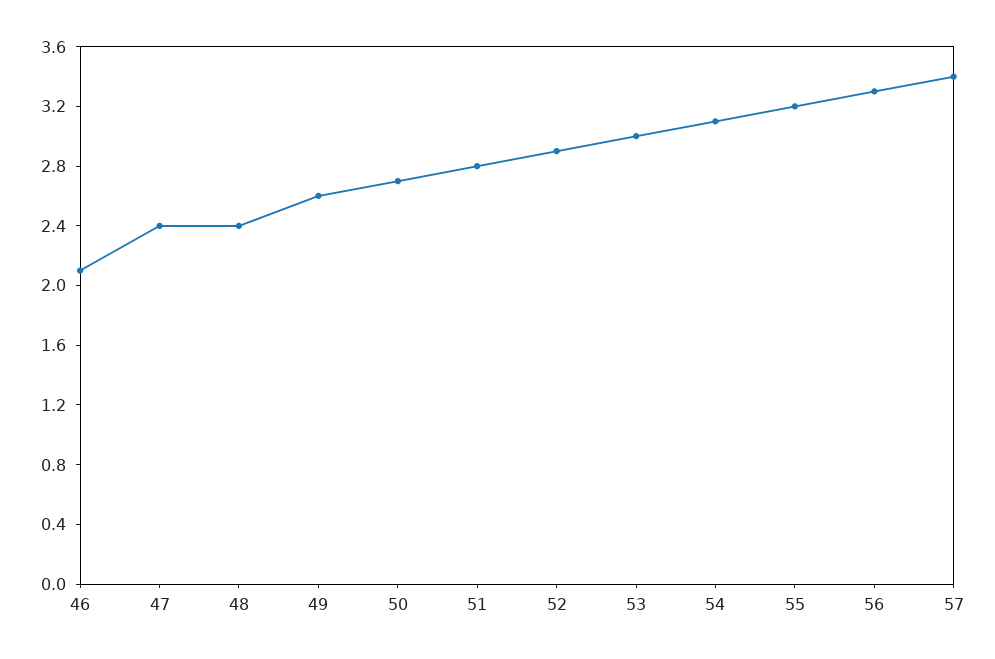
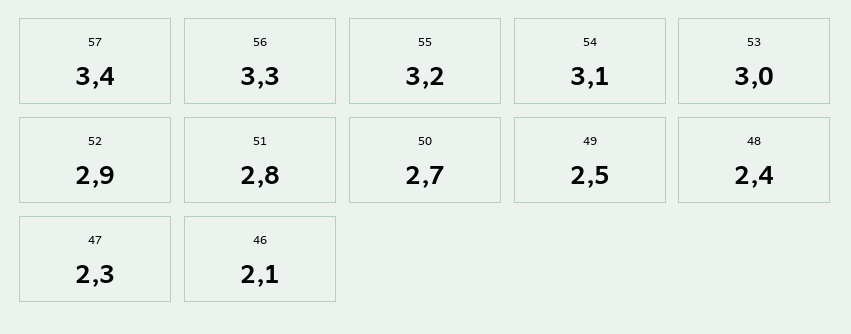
47: 2.4 -> 2.3
49: 2.6 -> 2.5

